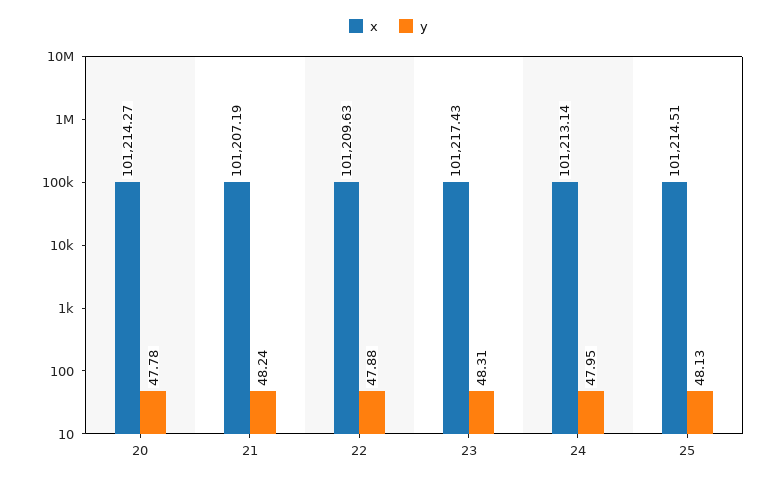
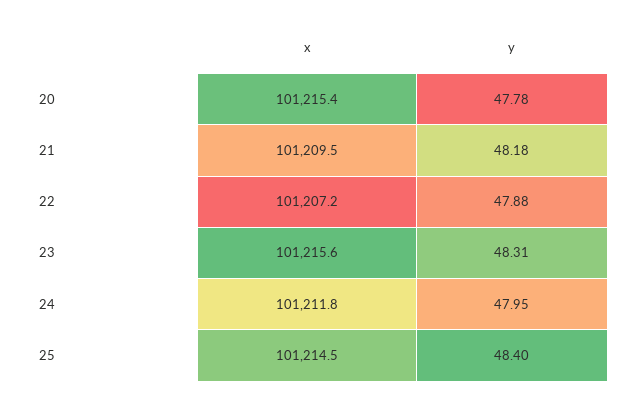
x, 20: 101214.27 -> 101215.4
x, 21: 101207.19 -> 101209.5
y, 21: 48.24 -> 48.18
x, 22: 101209.63 -> 101207.2
x, 23: 101217.43 -> 101215.6
x, 24: 101213.14 -> 101211.8
y, 25: 48.13 -> 48.4

